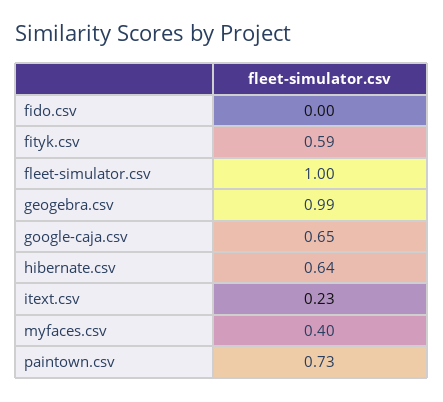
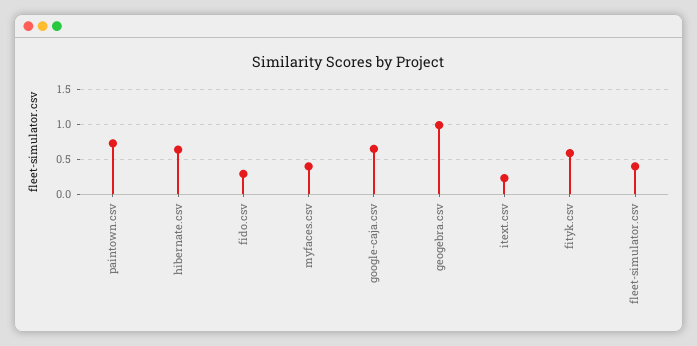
fido.csv: 0 -> 0.3
fleet-simulator.csv: 1 -> 0.4

